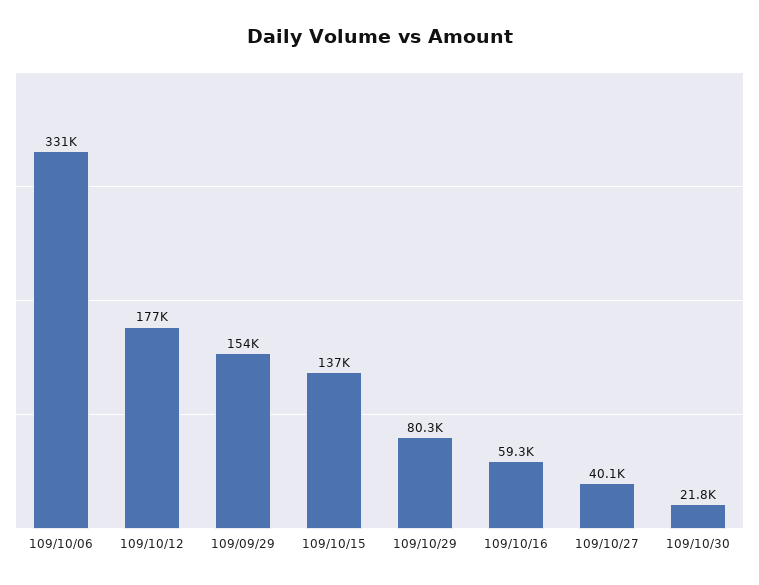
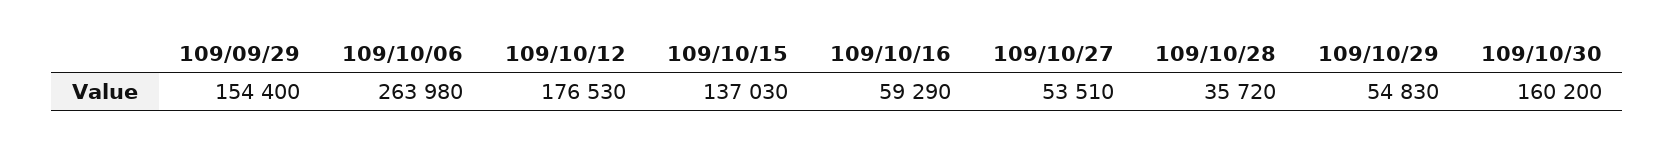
109/10/06: 331000 -> 263980
109/10/29: 80300 -> 54830
109/10/27: 40100 -> 53510
109/10/30: 21800 -> 160200
109/10/28: none -> 35720

